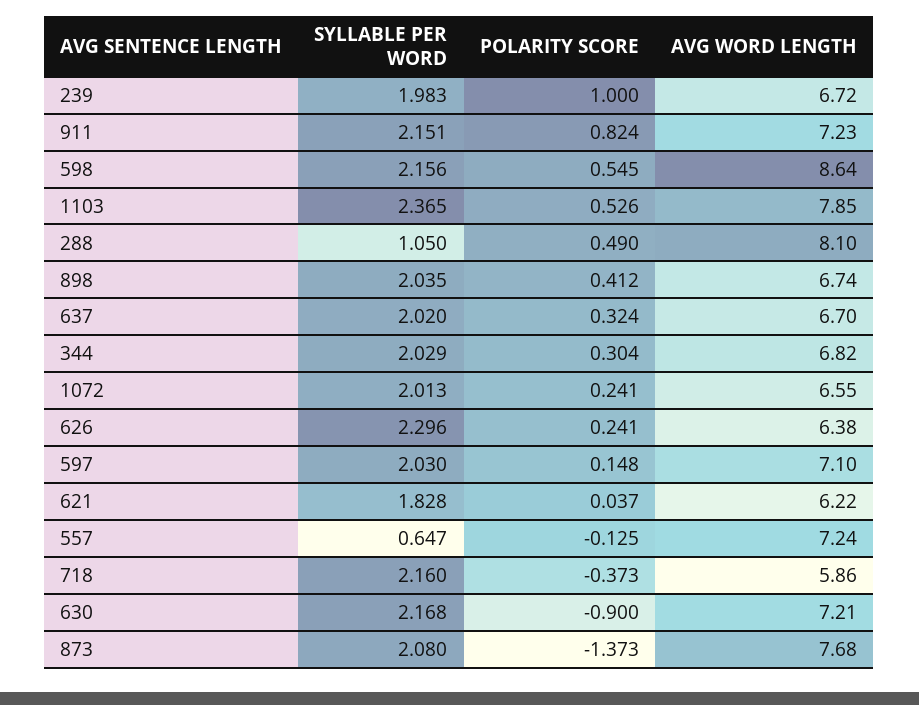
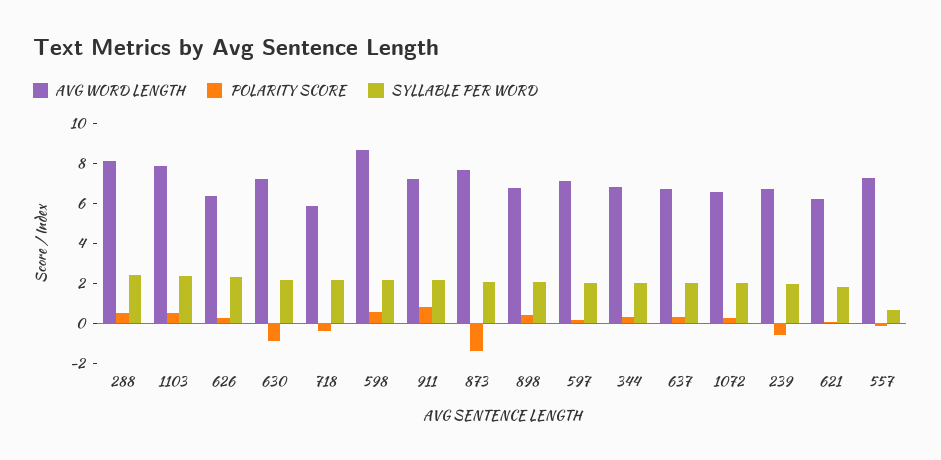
POLARITY SCORE, 239: 1 -> -0.5
SYLLABLE PER WORD, 288: 1.05 -> 2.5

